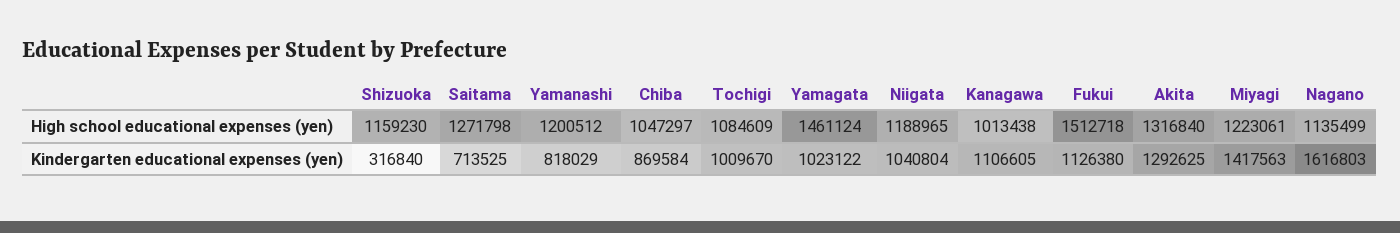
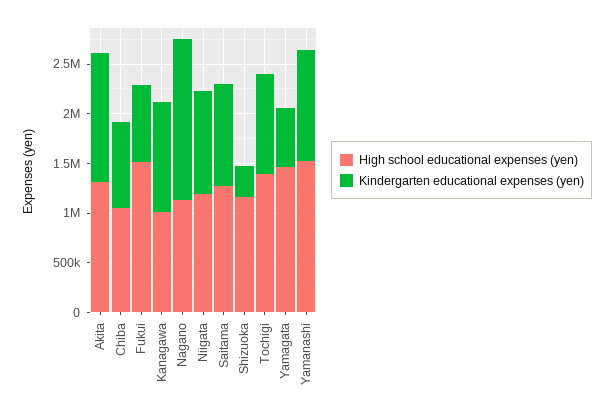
High school educational expenses (yen), Yamanashi: 1200512 -> 1500000
High school educational expenses (yen), Tochigi: 1084609 -> 1400000
High school educational expenses (yen), Miyagi: 1223061 -> none
Kindergarten educational expenses (yen), Saitama: 713525 -> 1000000
Kindergarten educational expenses (yen), Yamanashi: 818029 -> 1100000
Kindergarten educational expenses (yen), Yamagata: 1023122 -> 600000
Kindergarten educational expenses (yen), Fukui: 1126380 -> 800000
Kindergarten educational expenses (yen), Miyagi: 1417563 -> none

